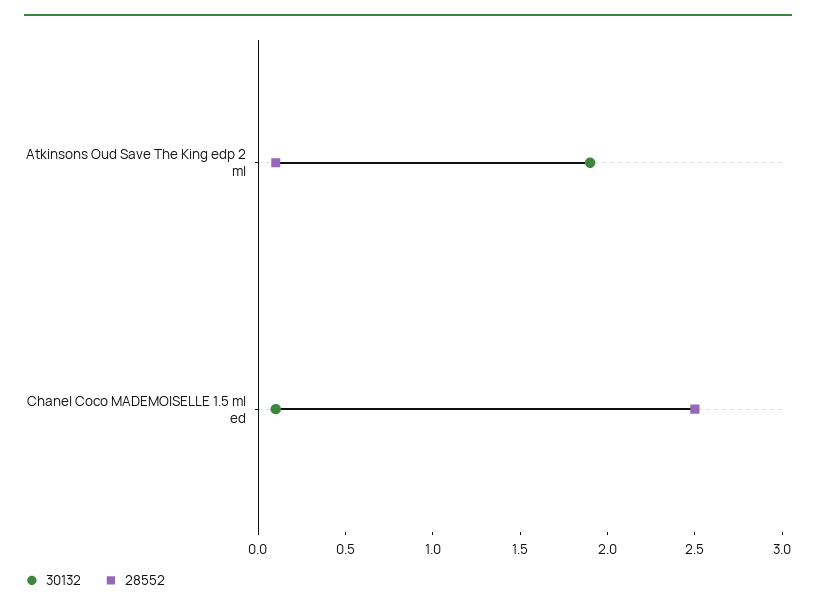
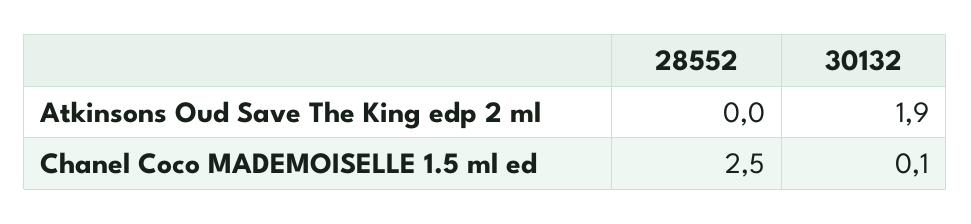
28552, Atkinsons Oud Save The King edp 2 ml: 0.1 -> 0

